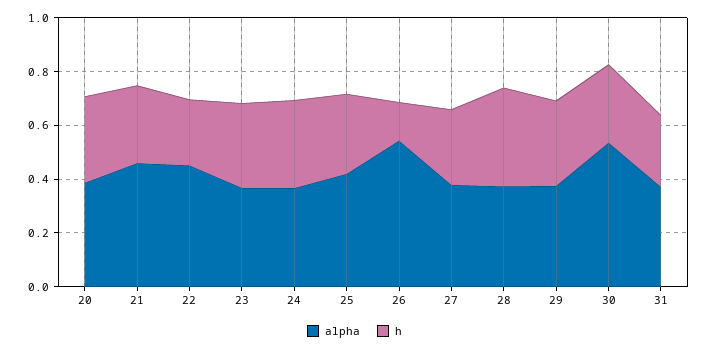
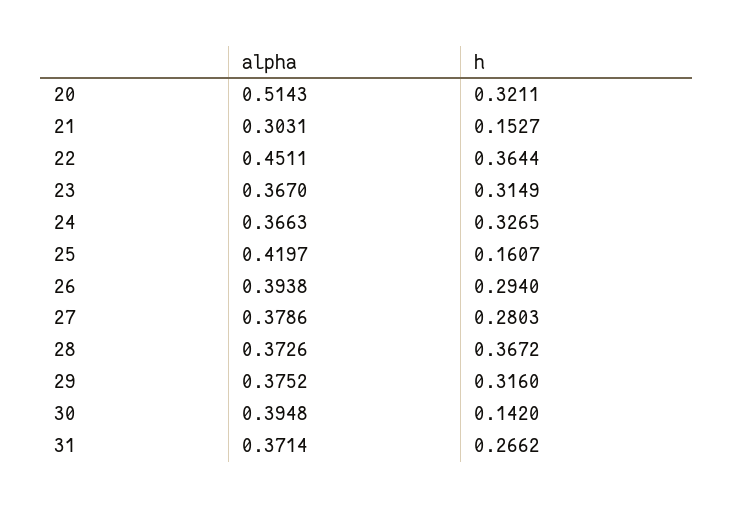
alpha, 20: 0.4 -> 0.5143
alpha, 21: 0.45 -> 0.3031
h, 21: 0.3 -> 0.1527
h, 22: 0.25 -> 0.3644
h, 25: 0.3 -> 0.1607
alpha, 26: 0.55 -> 0.3938
h, 26: 0.15 -> 0.294
alpha, 30: 0.55 -> 0.3948
h, 30: 0.3 -> 0.142

